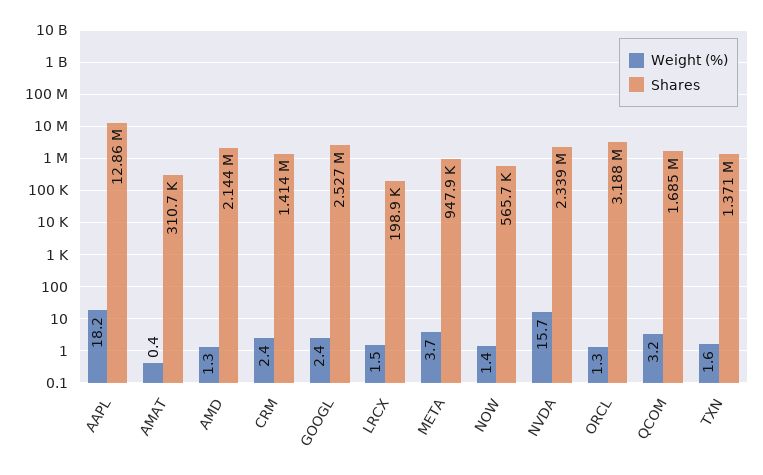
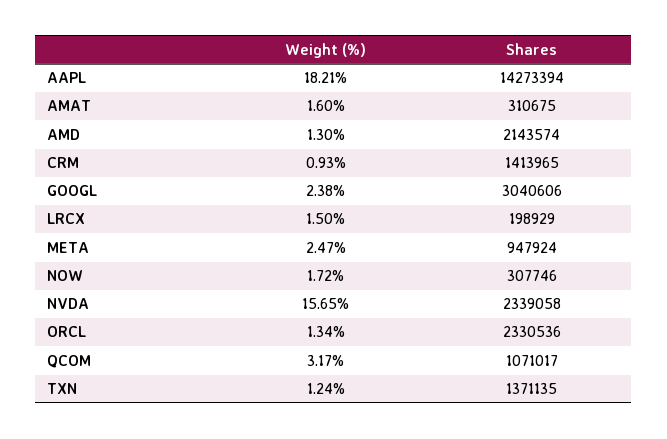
Shares, AAPL: 12860000 -> 14273394
Weight (%), AMAT: 0.4 -> 1.6
Weight (%), CRM: 2.4 -> 0.93
Shares, GOOGL: 2527000 -> 3040606
Weight (%), META: 3.7 -> 2.47
Weight (%), NOW: 1.4 -> 1.72
Shares, NOW: 565700 -> 307746
Shares, ORCL: 3188000 -> 2330536
Shares, QCOM: 1685000 -> 1071017
Weight (%), TXN: 1.6 -> 1.24

